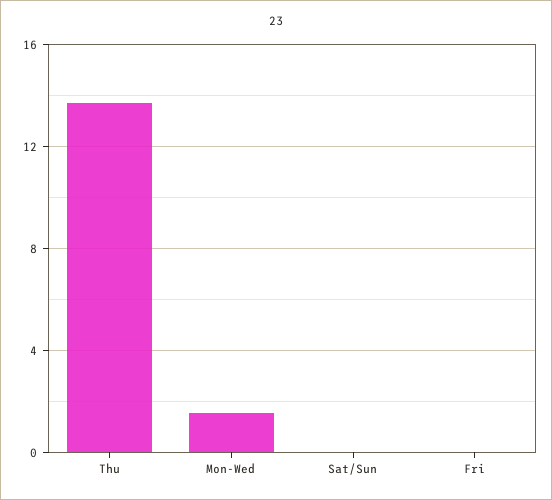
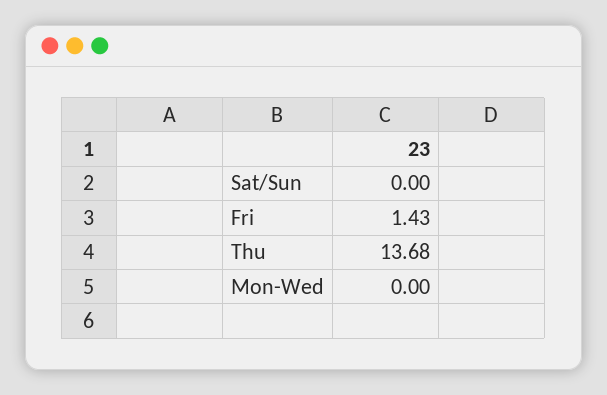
Mon-Wed: 1.5 -> 0
Fri: 0 -> 1.43

